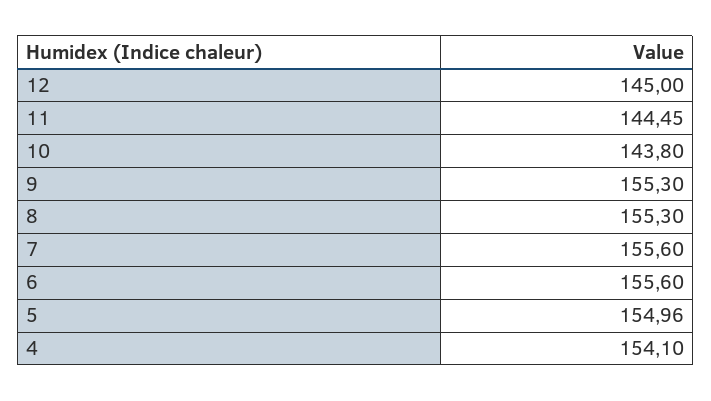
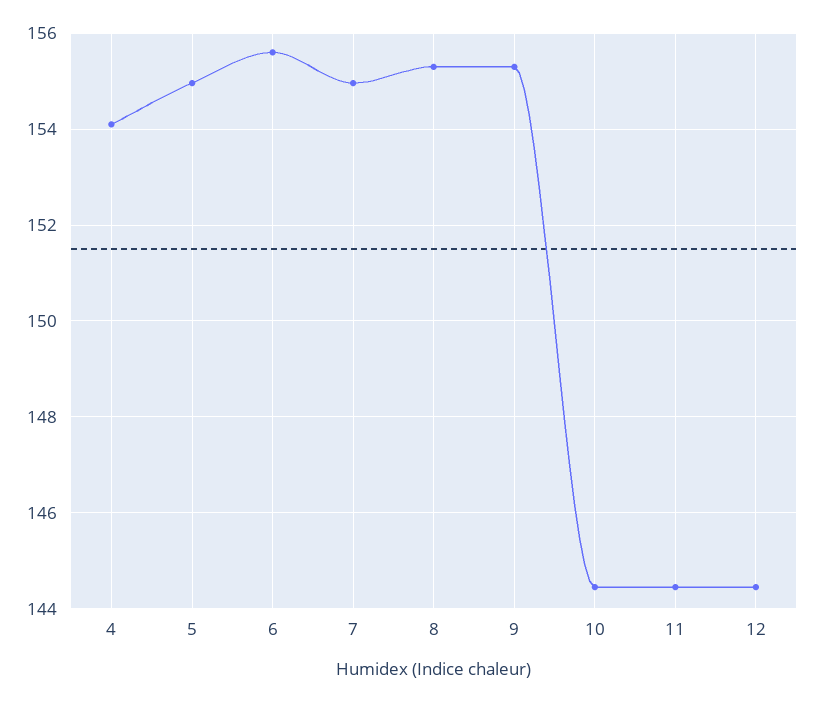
12: 145 -> 144.4
10: 143.8 -> 144.4
7: 155.6 -> 155

